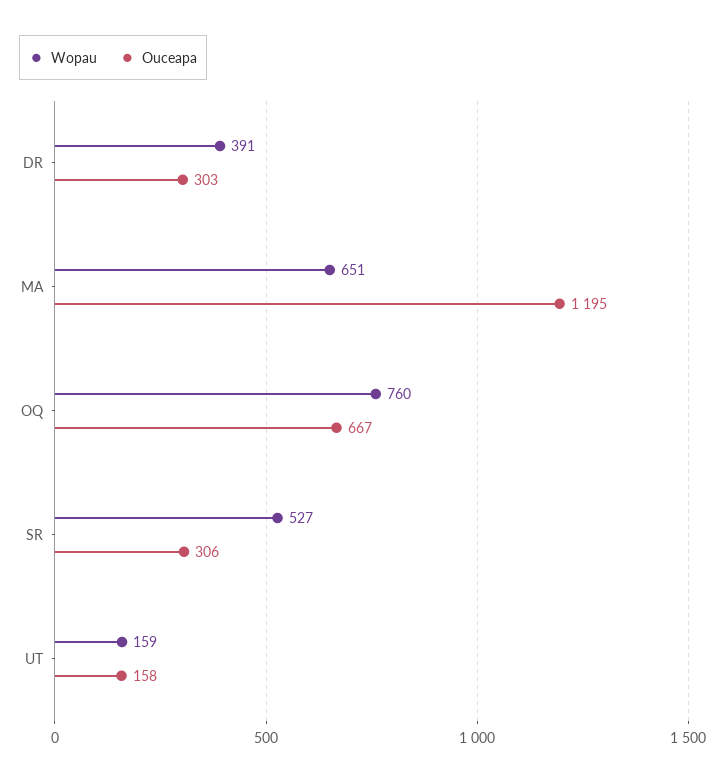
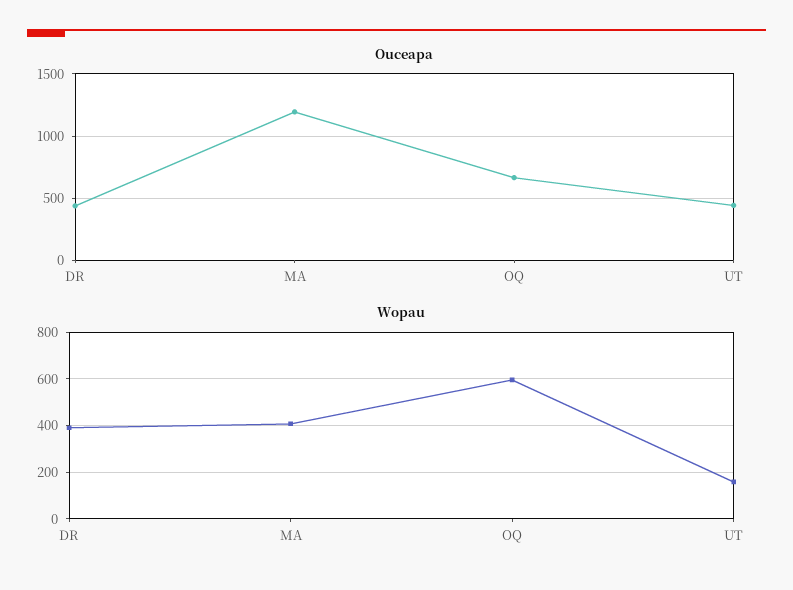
Ouceapa, DR: 303 -> 450
Wopau, MA: 651 -> 400
Wopau, OQ: 760 -> 600
Wopau, SR: 527 -> none
Ouceapa, SR: 306 -> none
Ouceapa, UT: 158 -> 450

